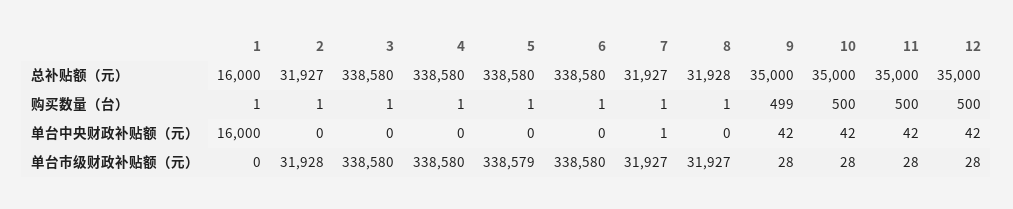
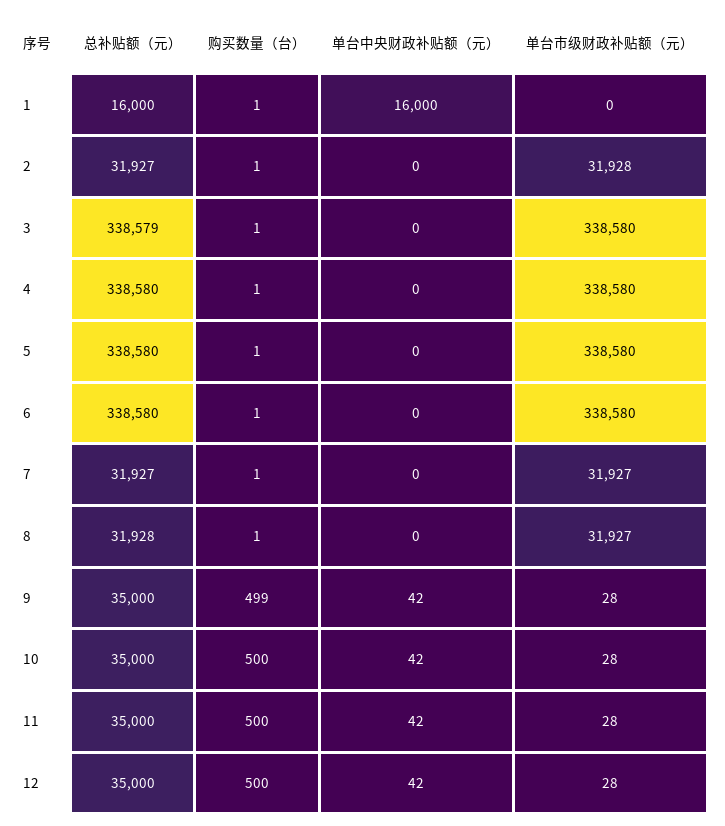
3, 总补贴额（元）: 338580 -> 338579
7, 单台中央财政补贴额（元）: 1 -> 0
5, 单台市级财政补贴额（元）: 338579 -> 338580

